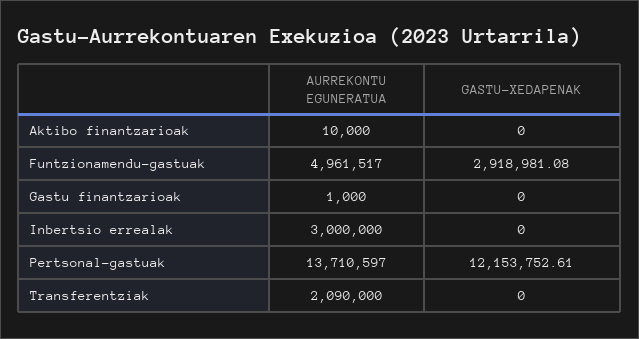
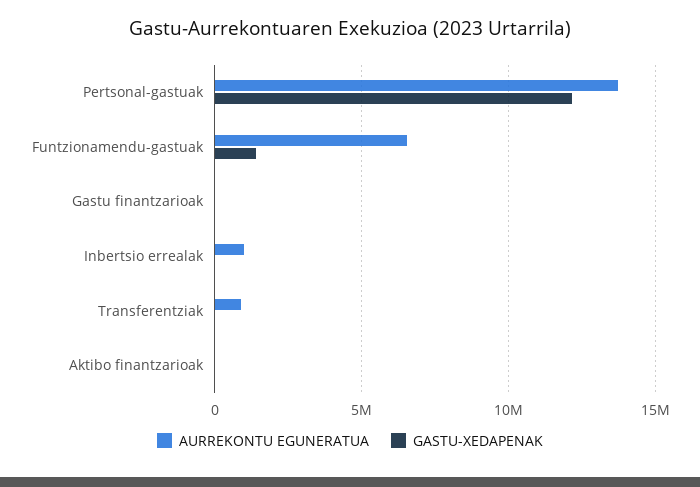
AURREKONTU EGUNERATUA, Funtzionamendu-gastuak: 4961517 -> 6500000
GASTU-XEDAPENAK, Funtzionamendu-gastuak: 2918981.08 -> 1500000
AURREKONTU EGUNERATUA, Inbertsio errealak: 3000000 -> 1000000
AURREKONTU EGUNERATUA, Transferentziak: 2090000 -> 1000000

